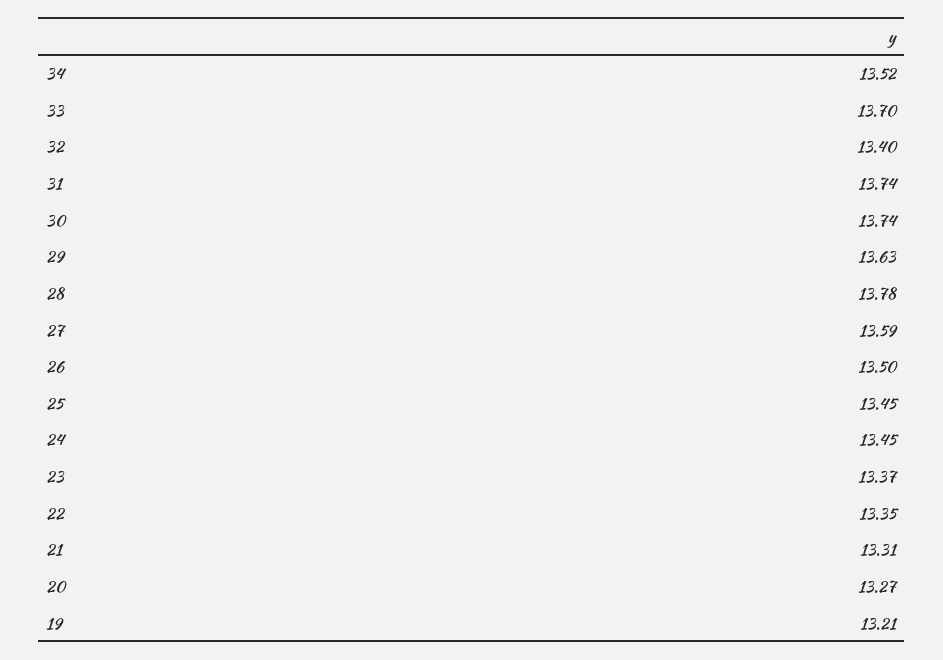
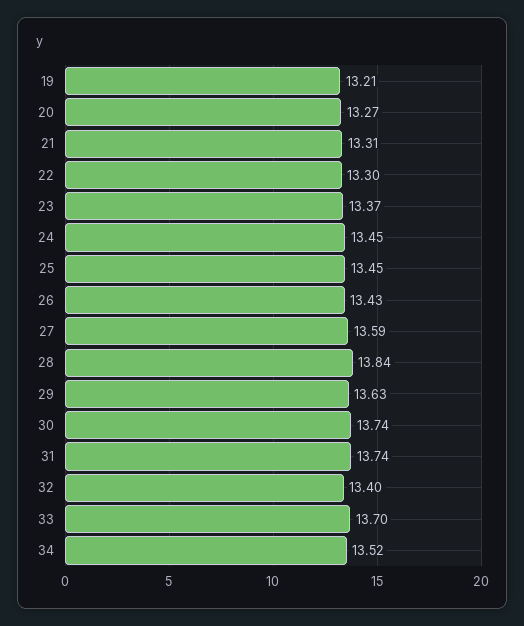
28: 13.78 -> 13.84
26: 13.5 -> 13.43
22: 13.35 -> 13.3

